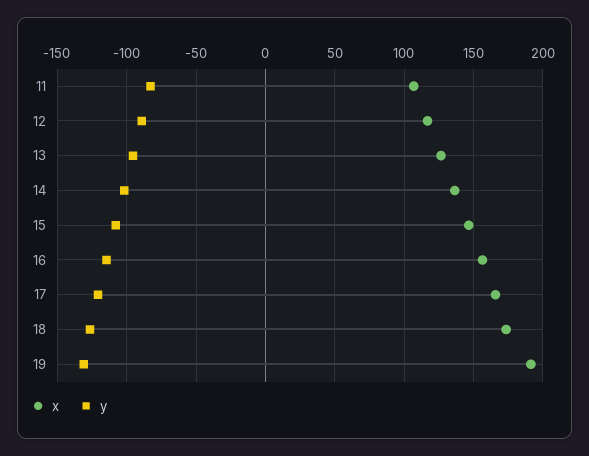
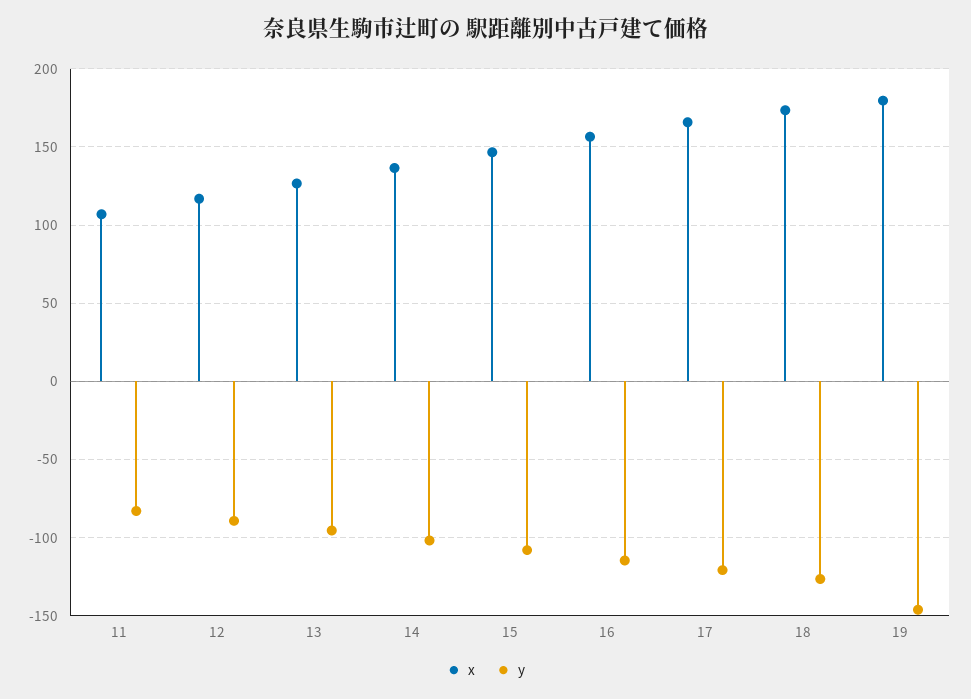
x, 19: 190 -> 180
y, 19: -130 -> -145

